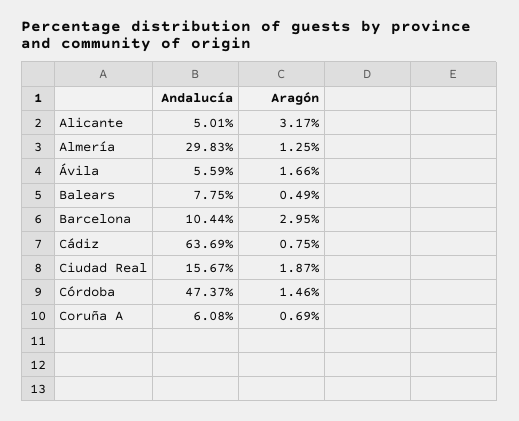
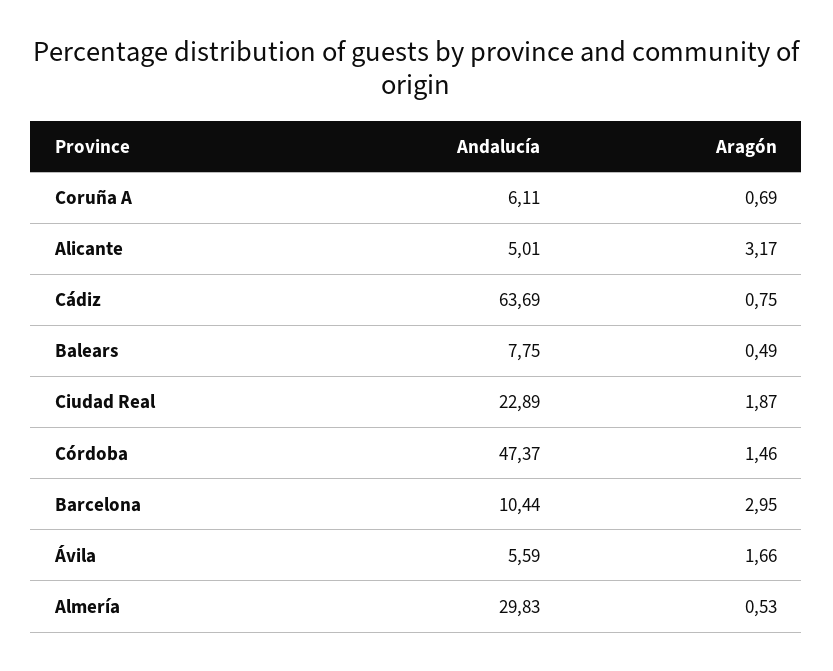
Aragón, Almería: 1.25 -> 0.53
Andalucía, Ciudad Real: 15.67 -> 22.89
Andalucía, Coruña A: 6.08 -> 6.11

